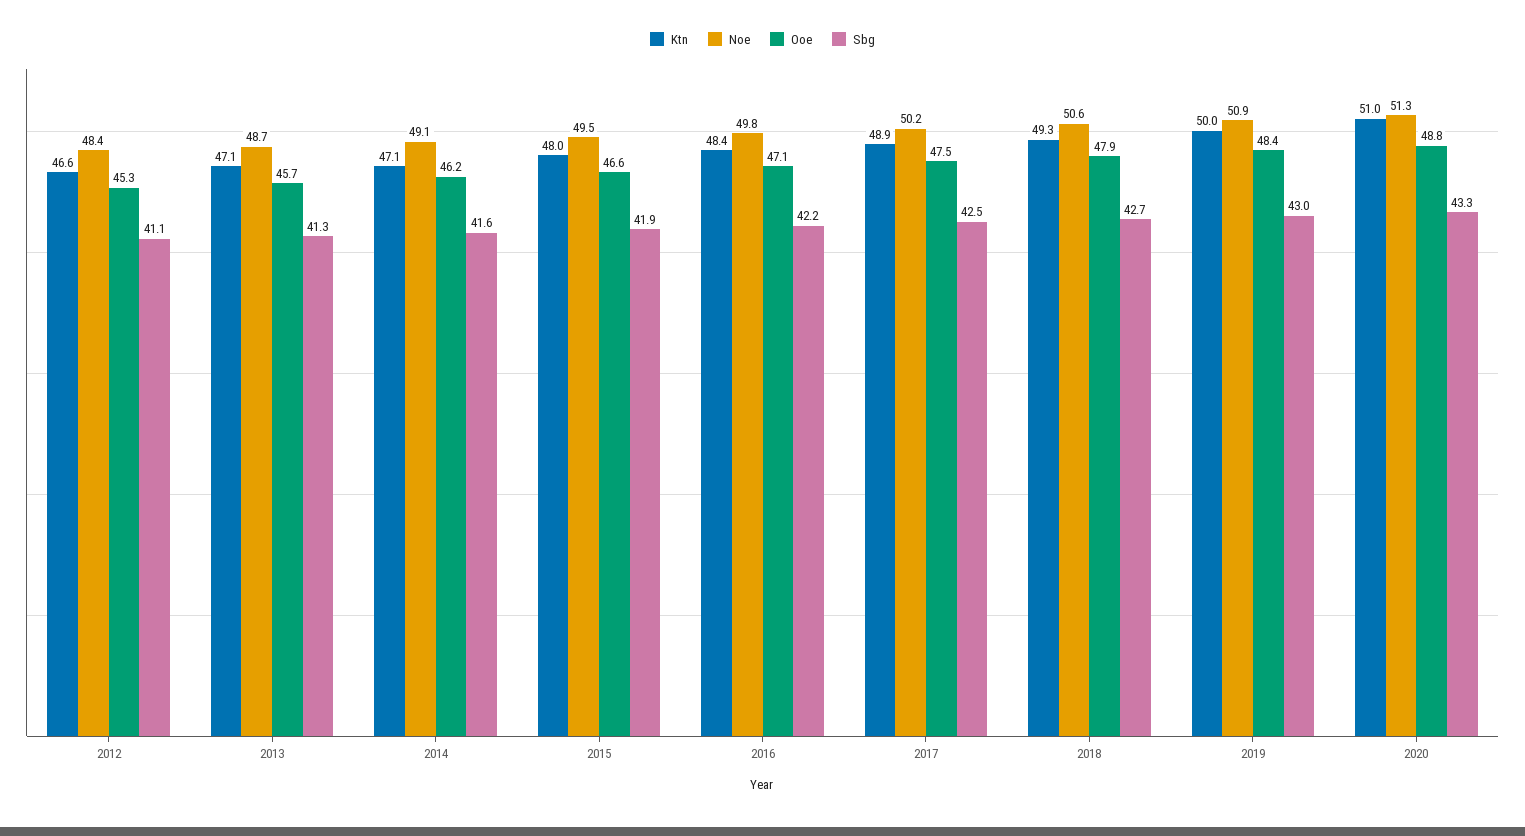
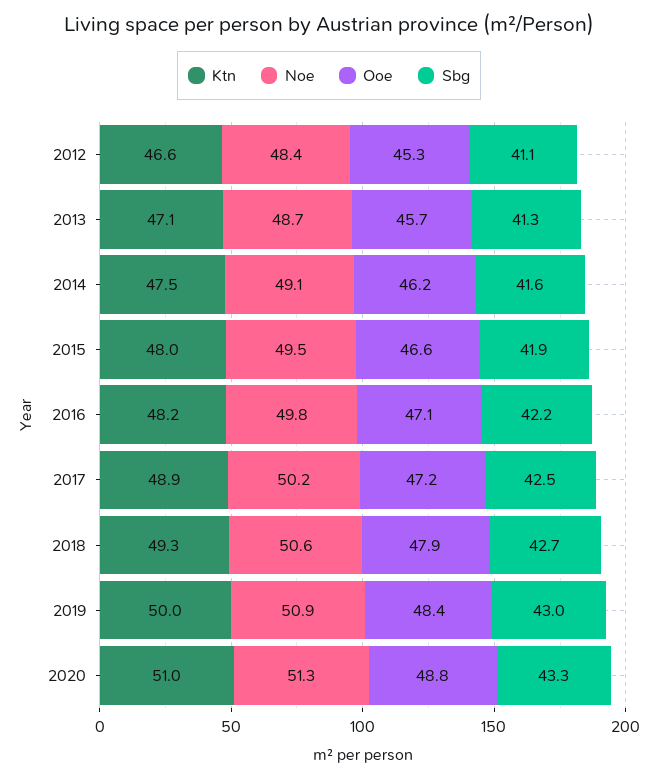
Ktn, 2014: 47.1 -> 47.5
Ktn, 2016: 48.4 -> 48.2
Ooe, 2017: 47.5 -> 47.2

